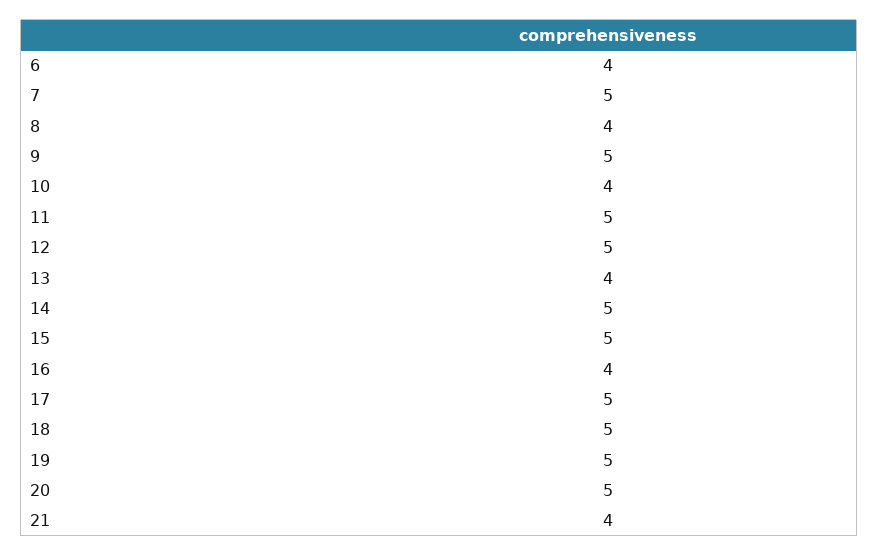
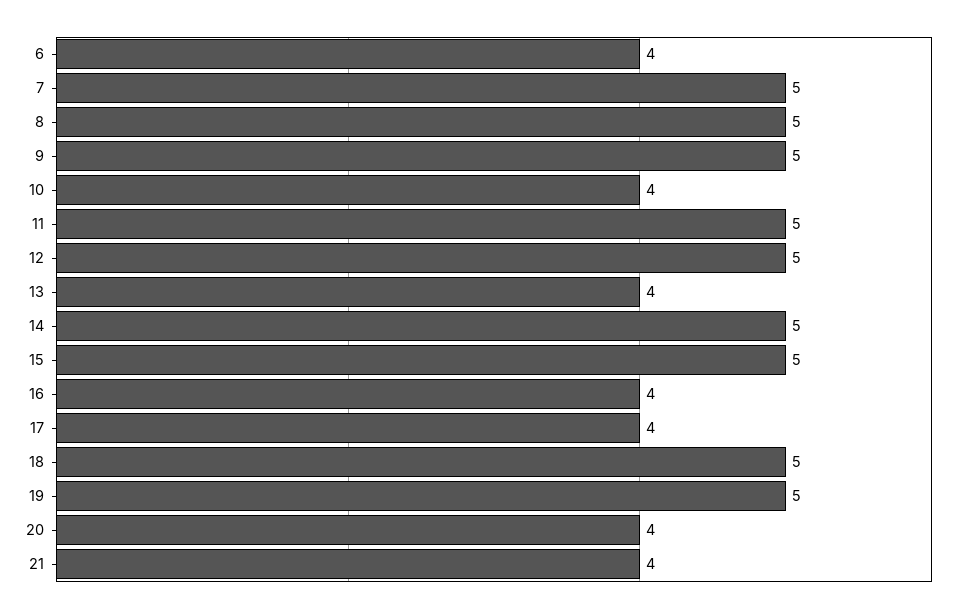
8: 4 -> 5
17: 5 -> 4
20: 5 -> 4

